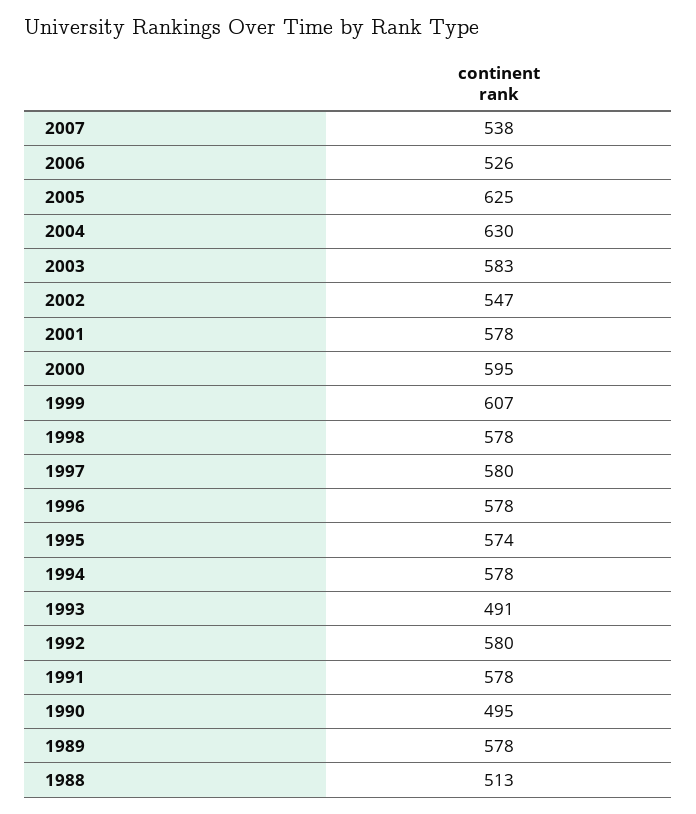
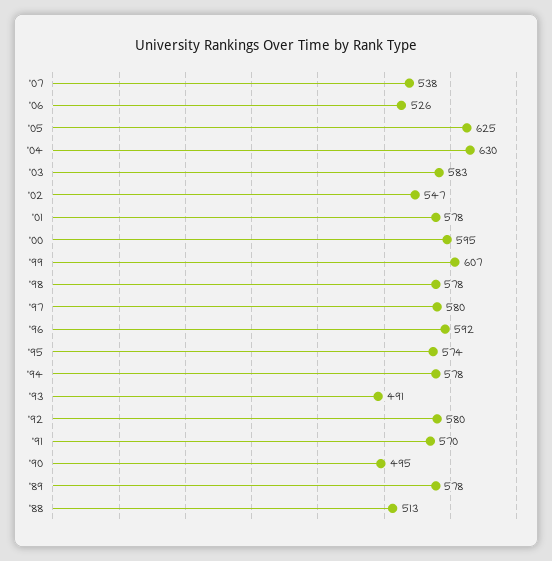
1996: 578 -> 592
1991: 578 -> 570

